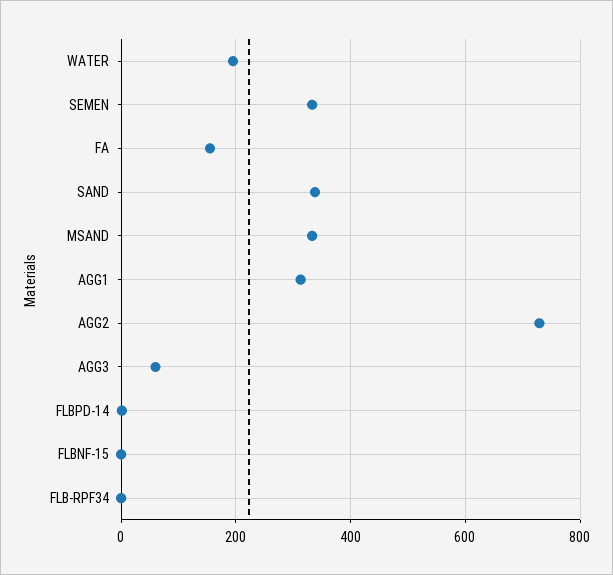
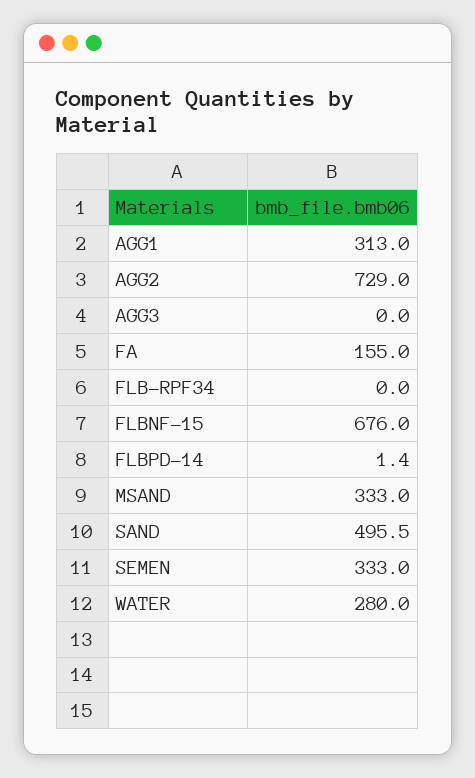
WATER: 200 -> 280
SAND: 340 -> 495.5
AGG3: 60 -> 0
FLBNF-15: 0 -> 676

